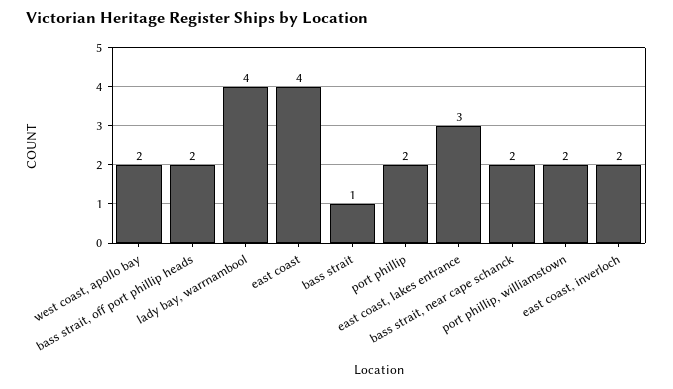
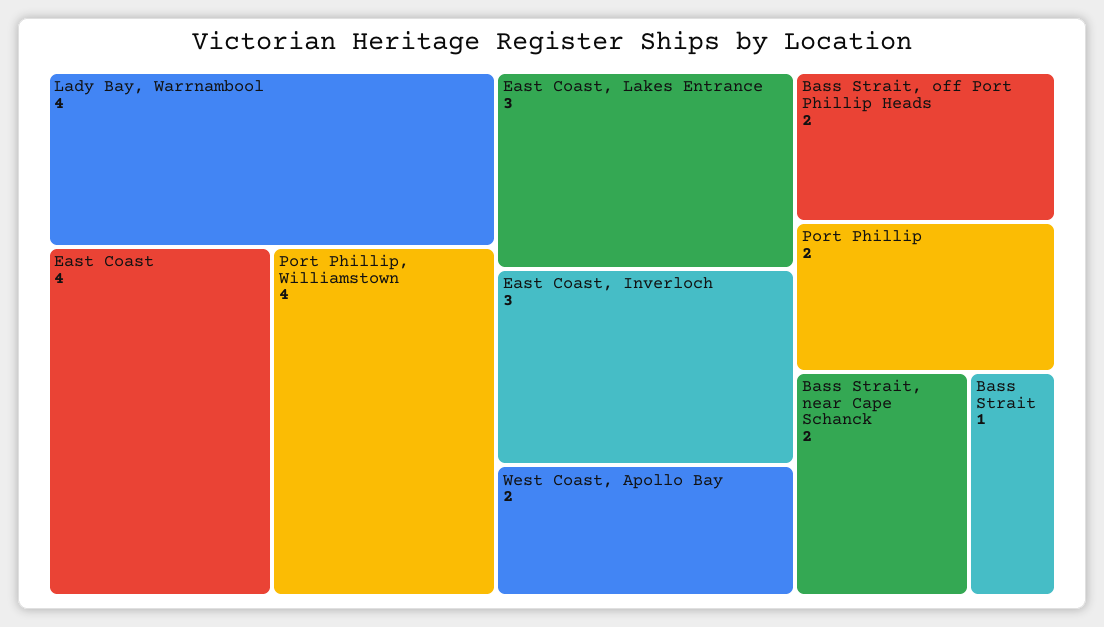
port phillip, williamstown: 2 -> 4
east coast, inverloch: 2 -> 3

